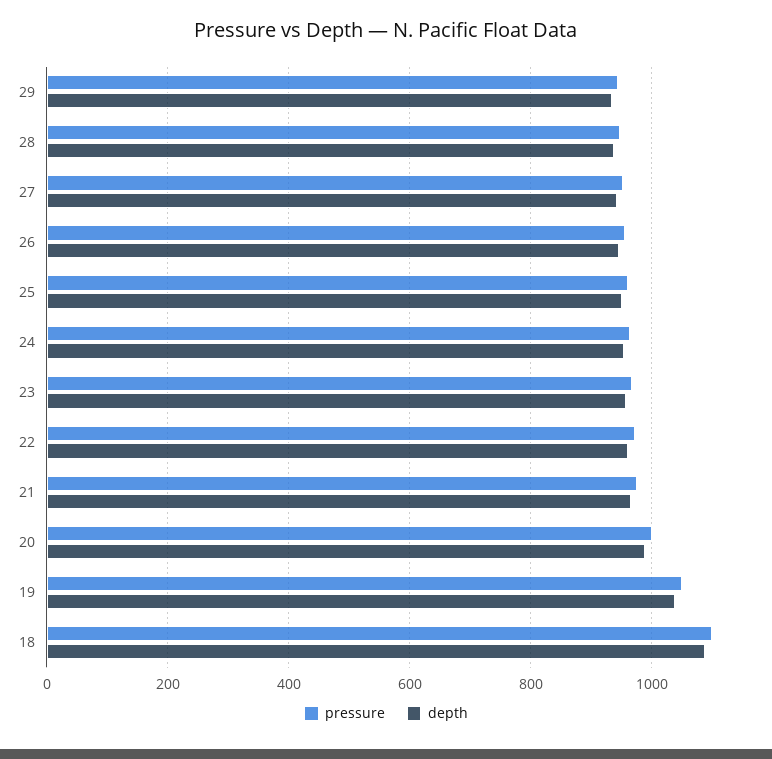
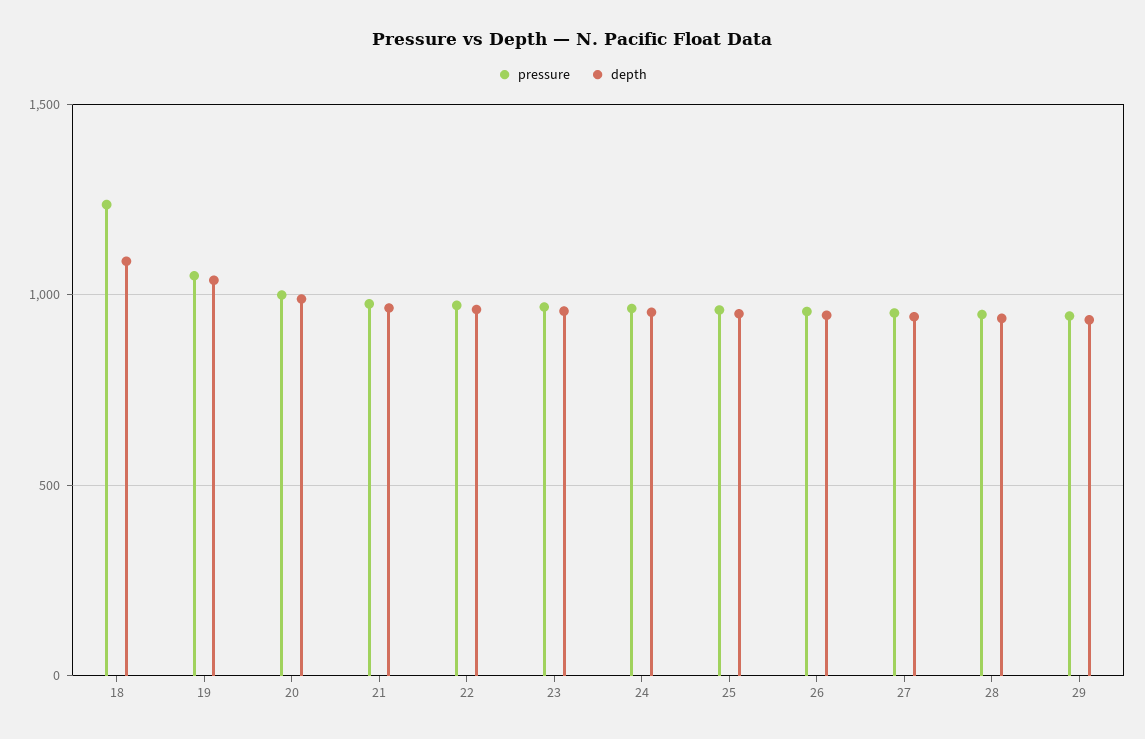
pressure, 18: 1100 -> 1250

